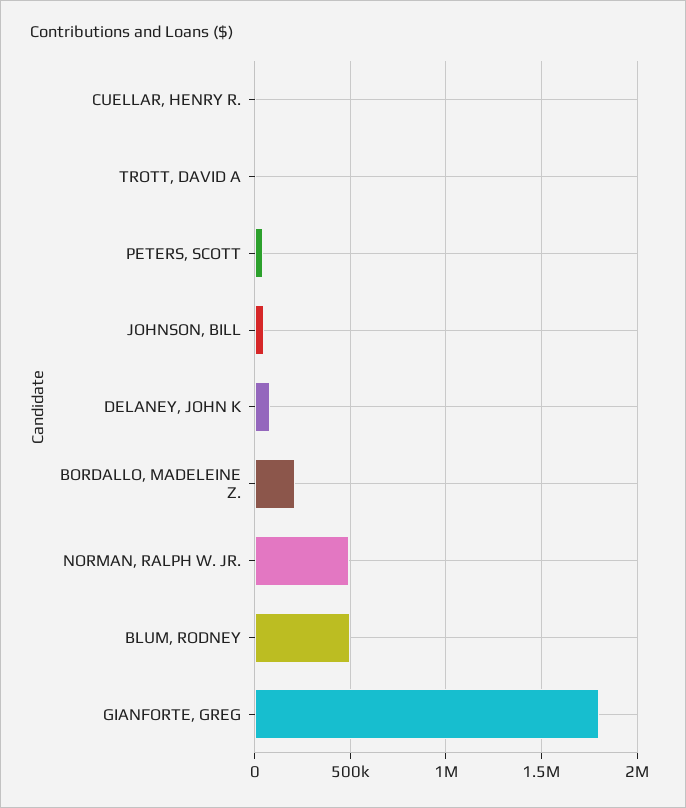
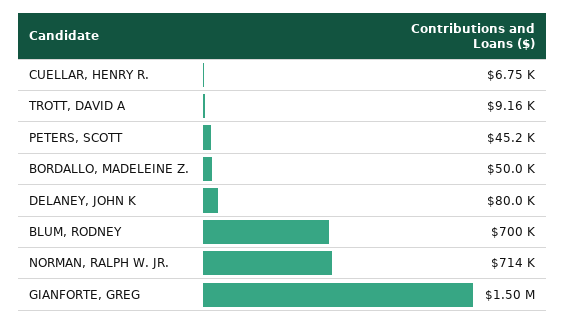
JOHNSON, BILL: 50000 -> none
BORDALLO, MADELEINE Z.: 200000 -> 50000
NORMAN, RALPH W. JR.: 500000 -> 714000
BLUM, RODNEY: 500000 -> 700000
GIANFORTE, GREG: 1800000 -> 1500000

